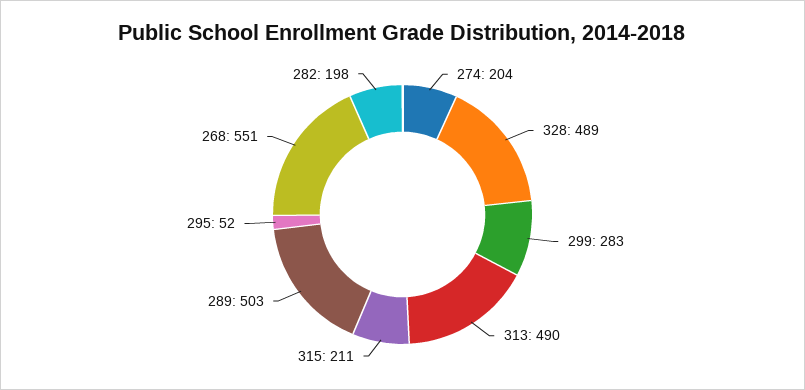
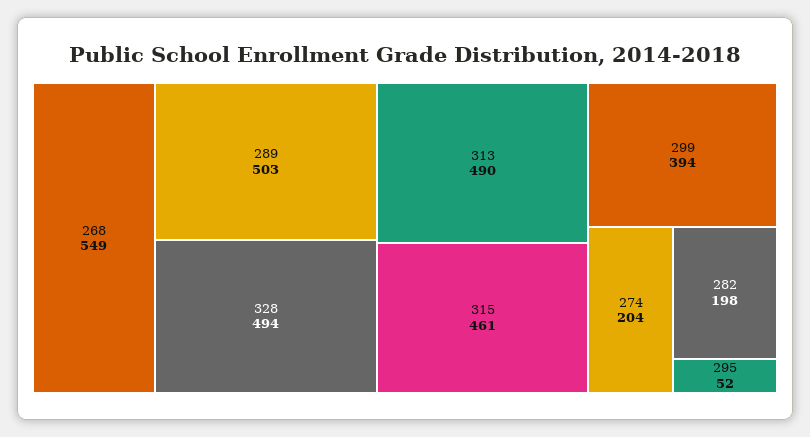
328: 489 -> 494
299: 283 -> 394
315: 211 -> 461
268: 551 -> 549

